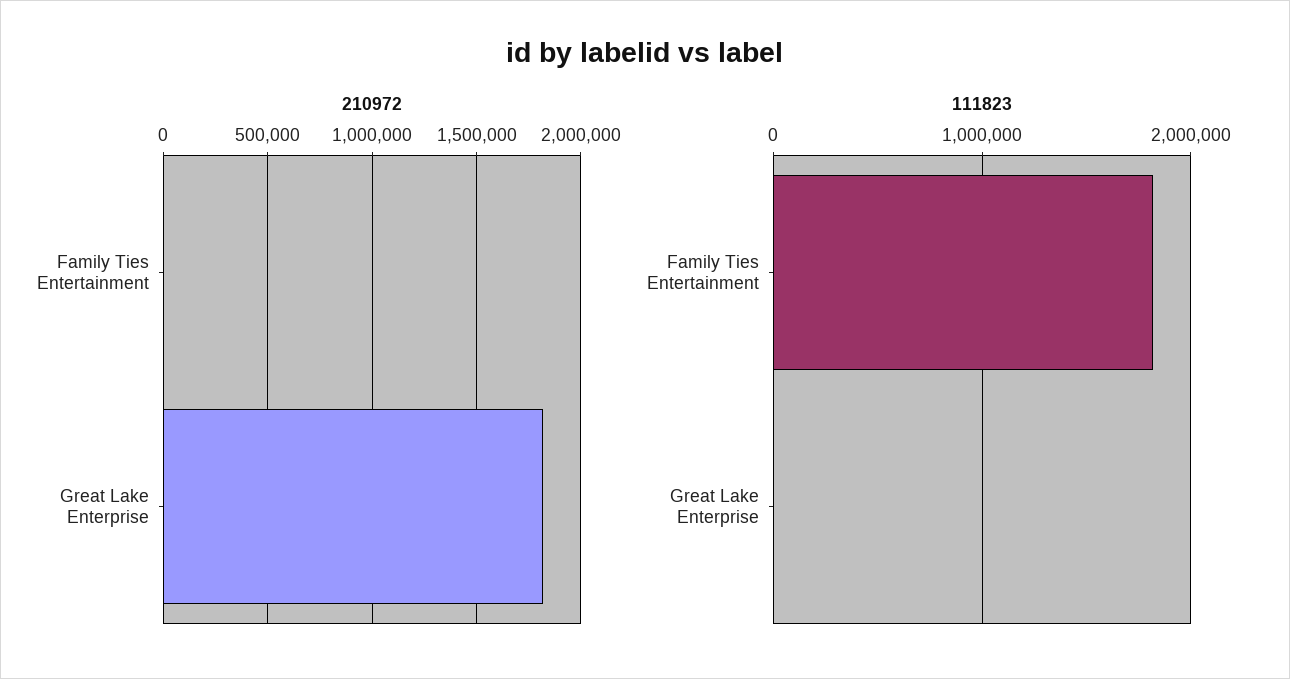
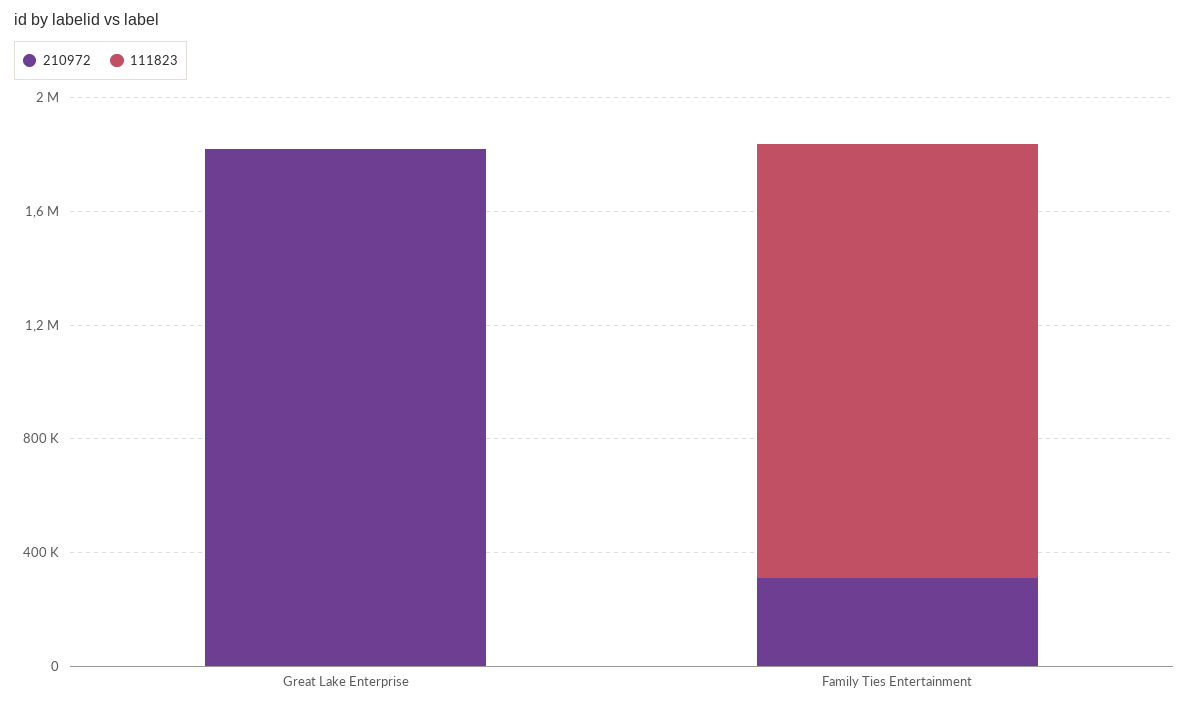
210972, Family Ties Entertainment: 0 -> 300000
111823, Family Ties Entertainment: 1800000 -> 1500000

